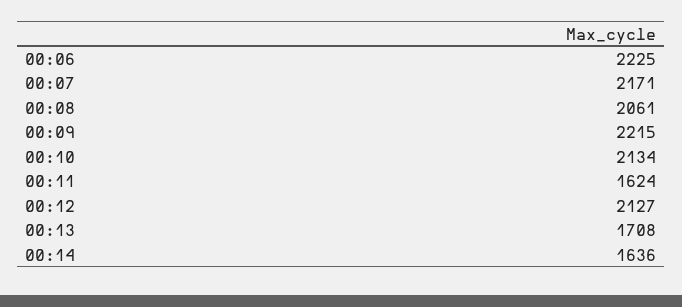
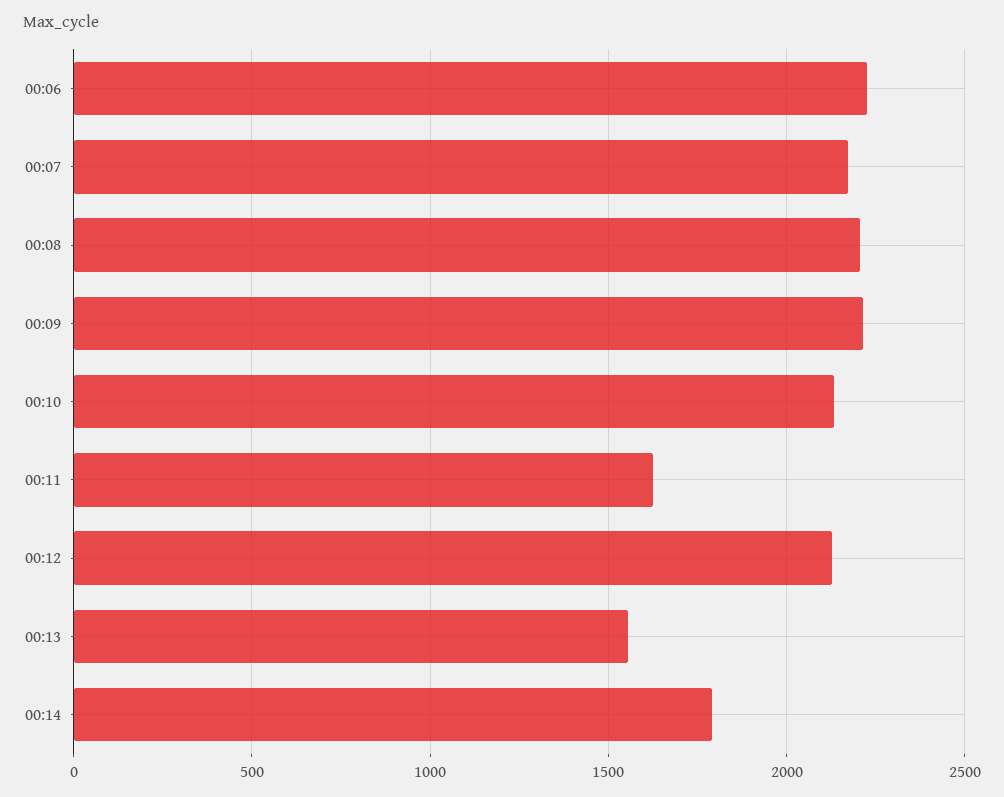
00:08: 2061 -> 2200
00:13: 1708 -> 1550
00:14: 1636 -> 1800

